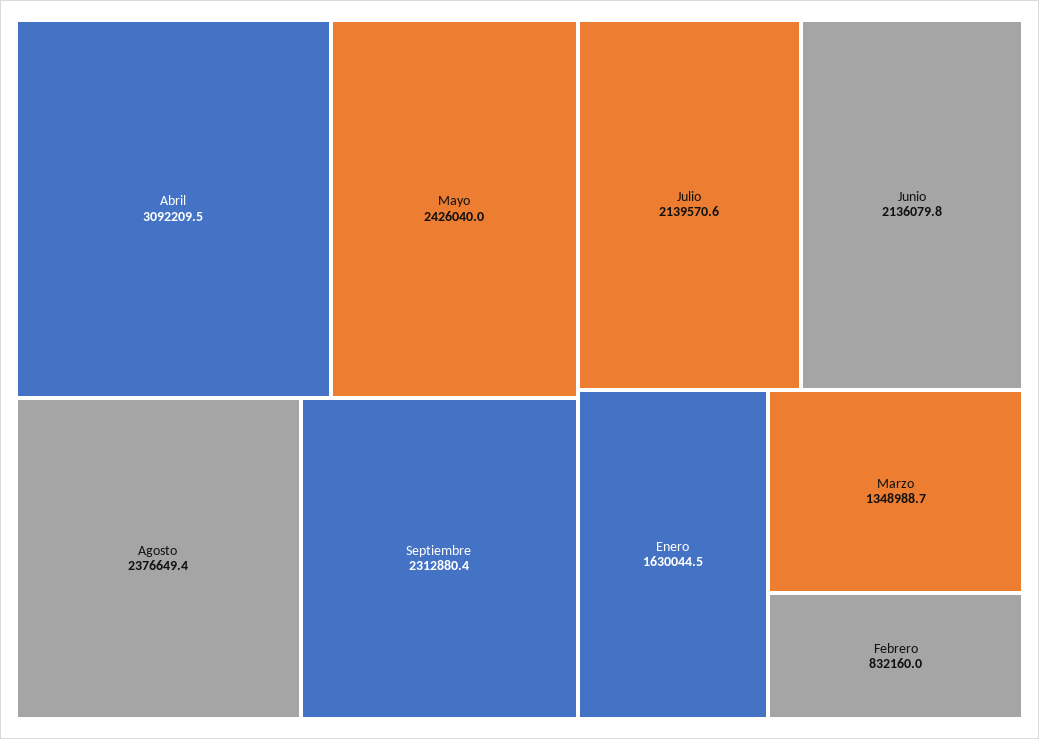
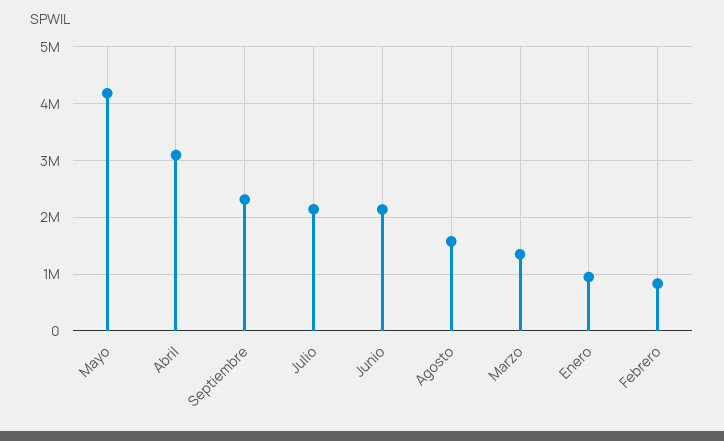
Mayo: 2426040 -> 4200000
Agosto: 2376649.4 -> 1600000
Enero: 1630044.5 -> 1000000

